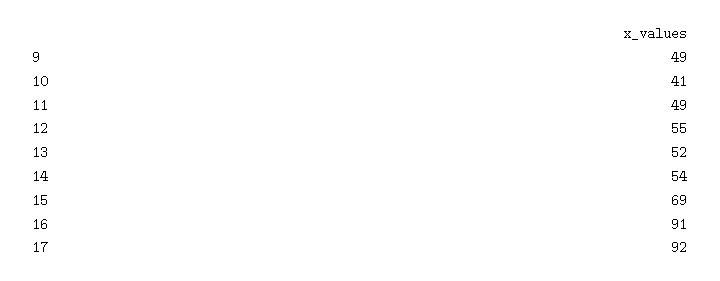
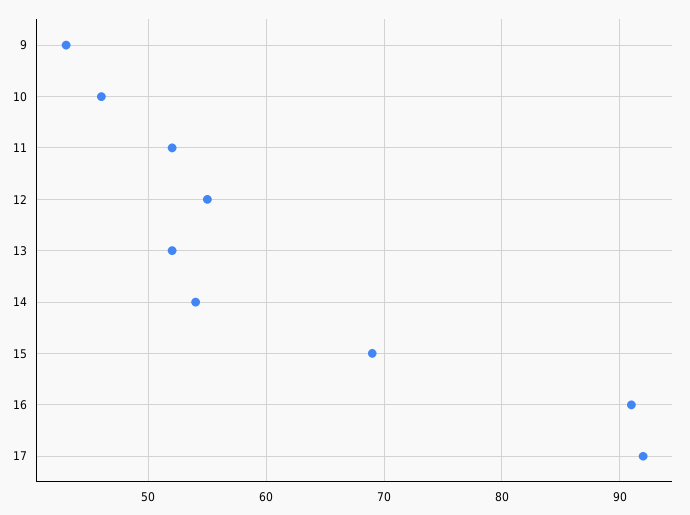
9: 49 -> 43
10: 41 -> 46
11: 49 -> 52

